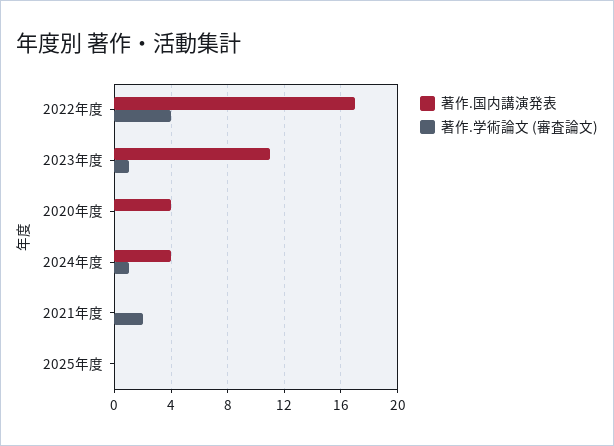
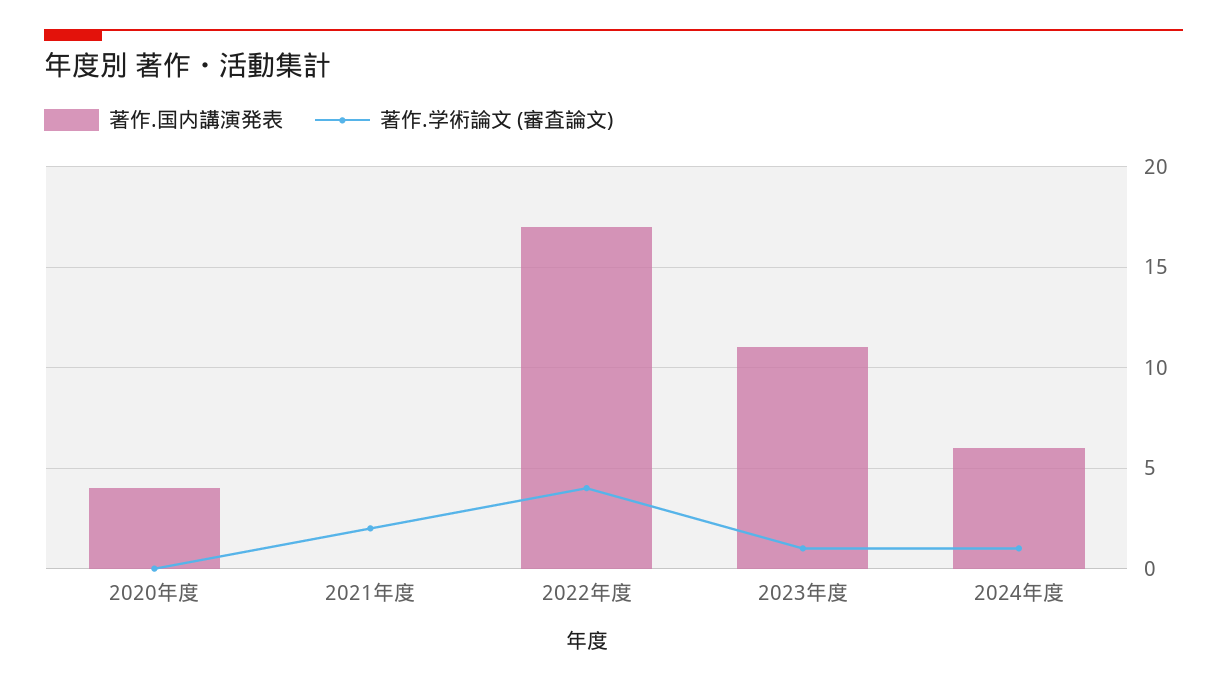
著作.国内講演発表, 2024年度: 4 -> 6
著作.国内講演発表, 2025年度: 0 -> none
著作.学術論文 (審査論文), 2025年度: 0 -> none

